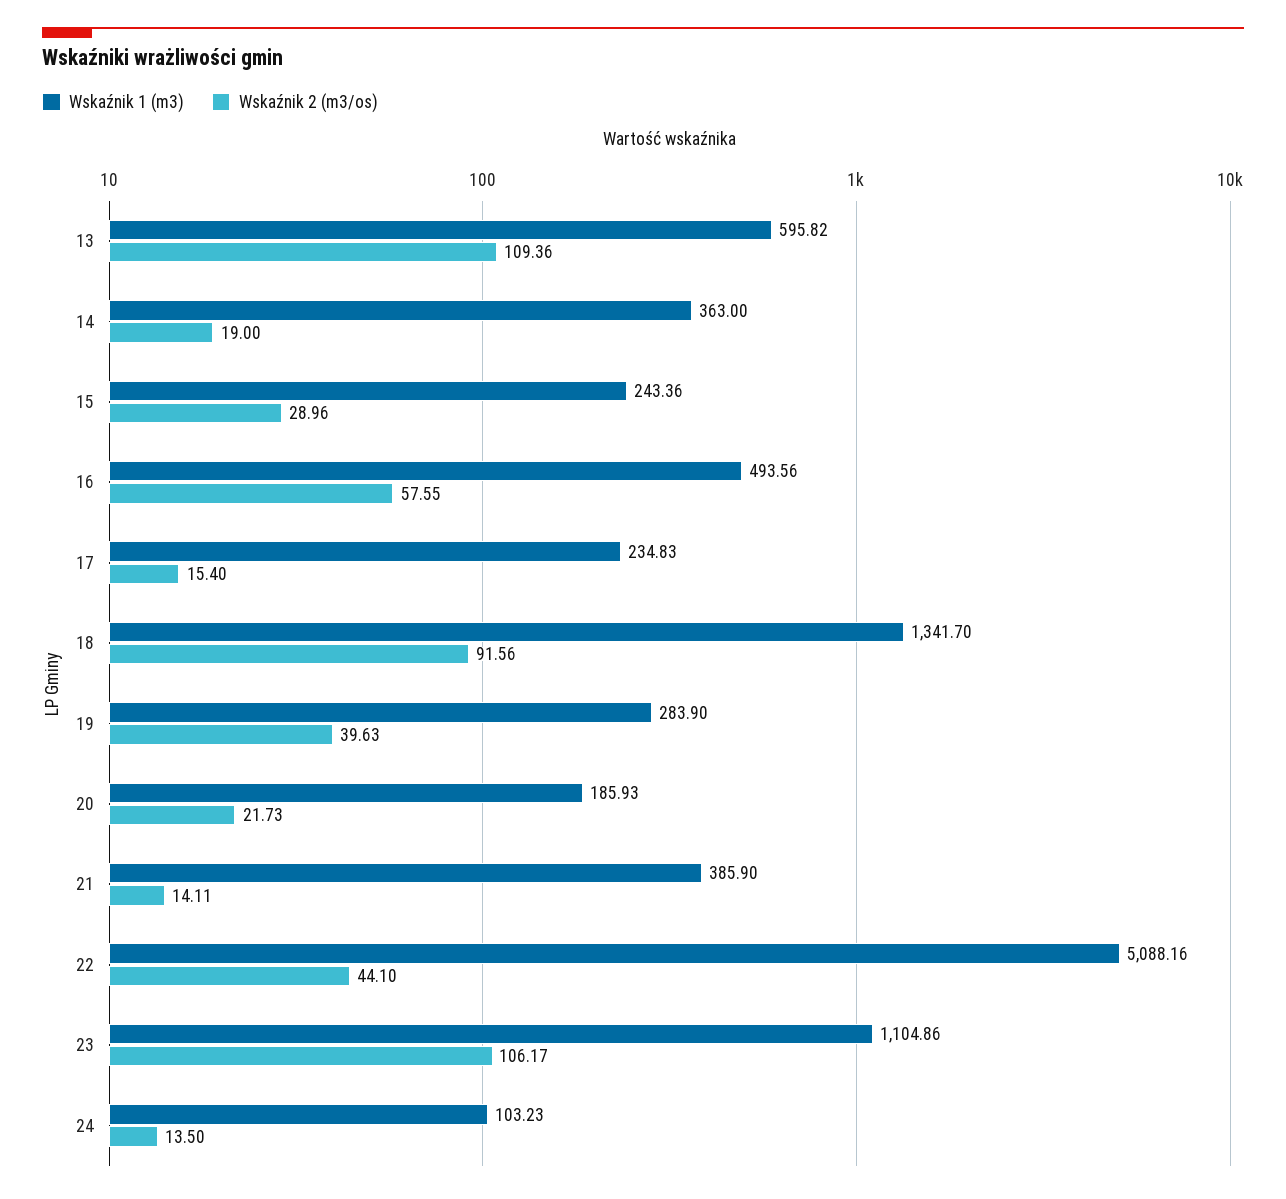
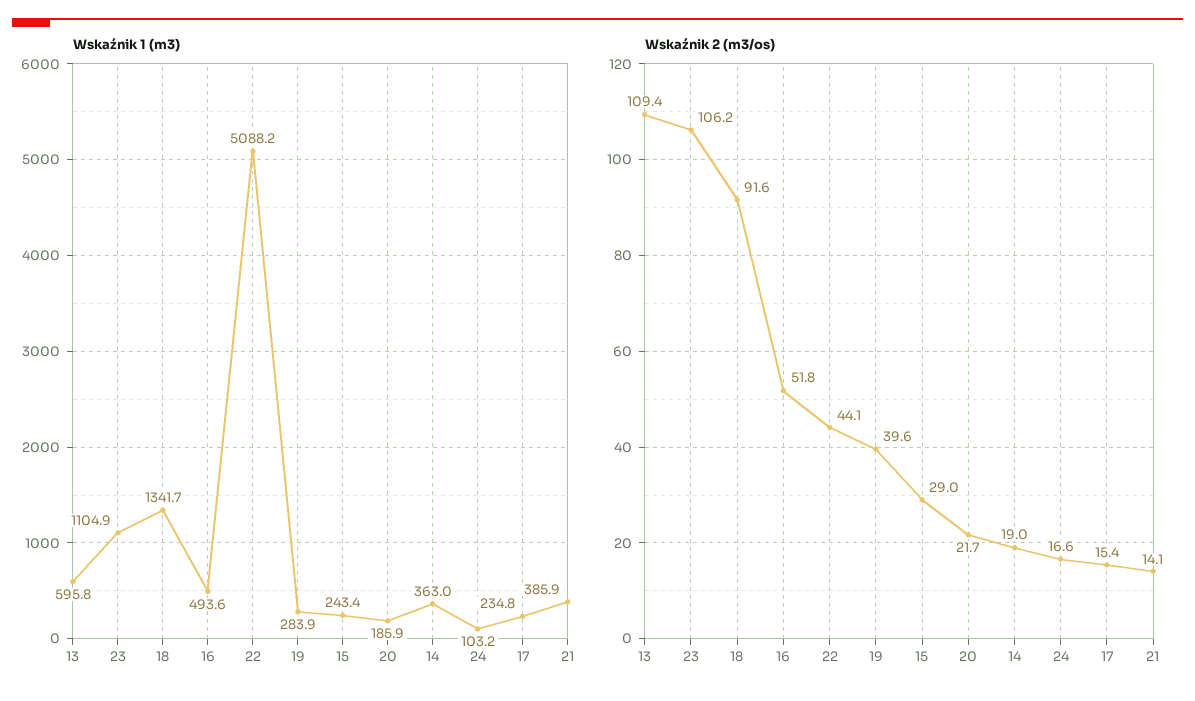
Wskaźnik 2 (m3/os), 16: 57.55 -> 51.8
Wskaźnik 2 (m3/os), 24: 13.5 -> 16.6

